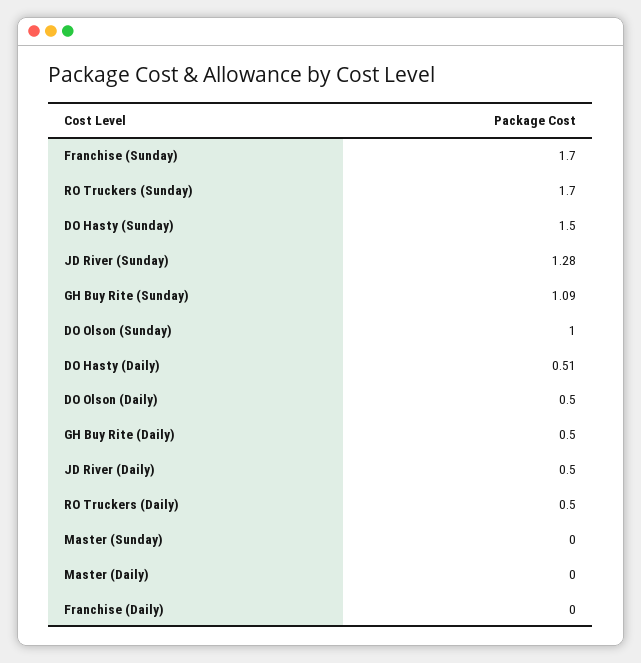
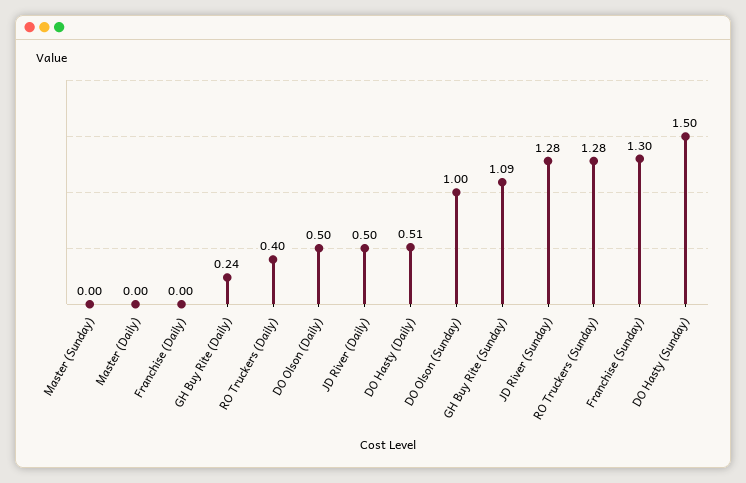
Franchise (Sunday): 1.7 -> 1.3
RO Truckers (Sunday): 1.7 -> 1.28
GH Buy Rite (Daily): 0.5 -> 0.24
RO Truckers (Daily): 0.5 -> 0.4

